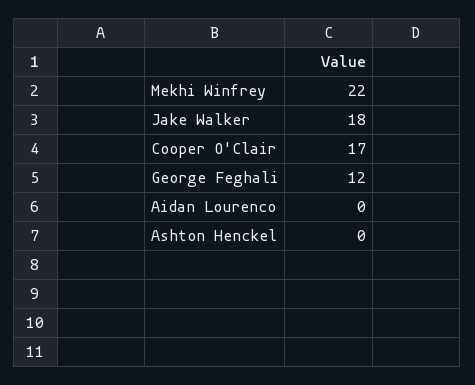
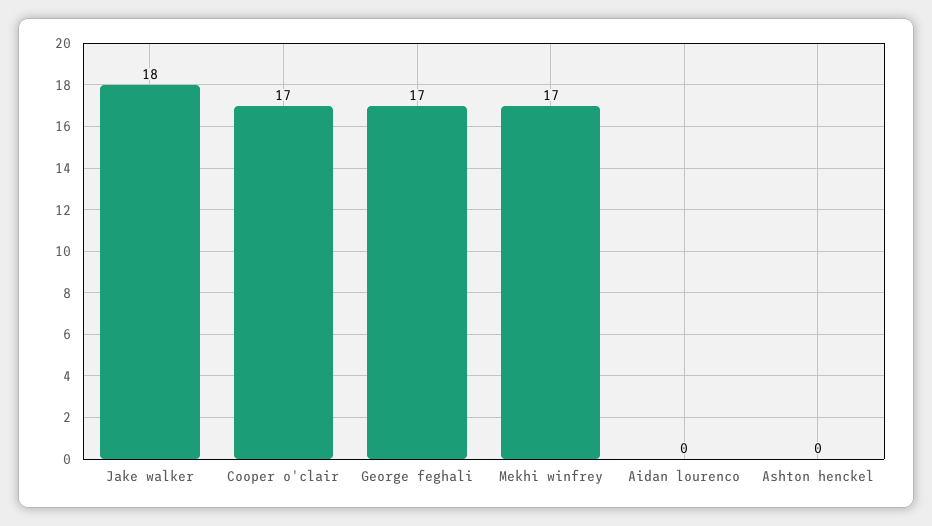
Mekhi Winfrey: 22 -> 17
George Feghali: 12 -> 17

